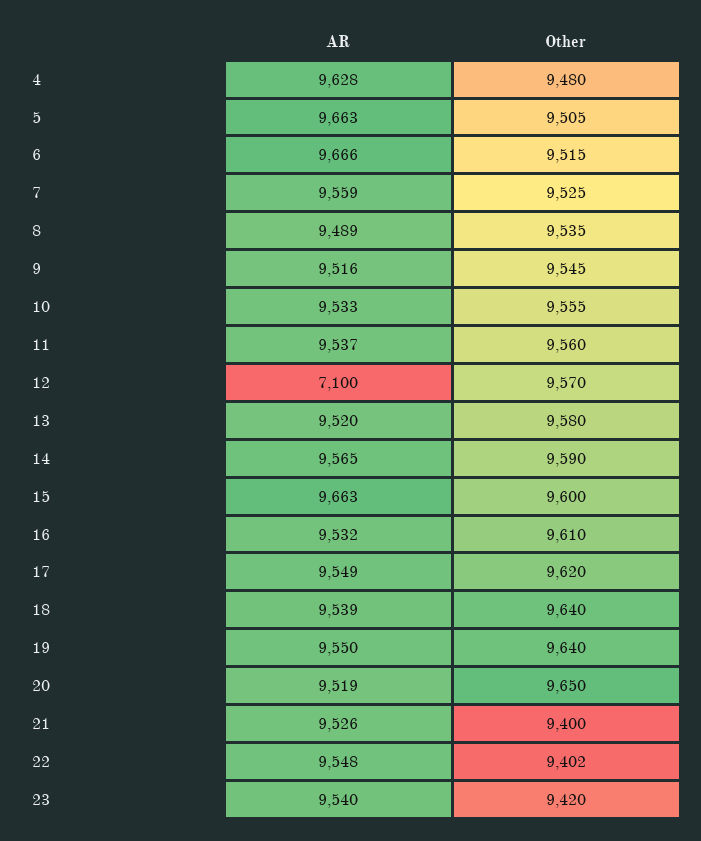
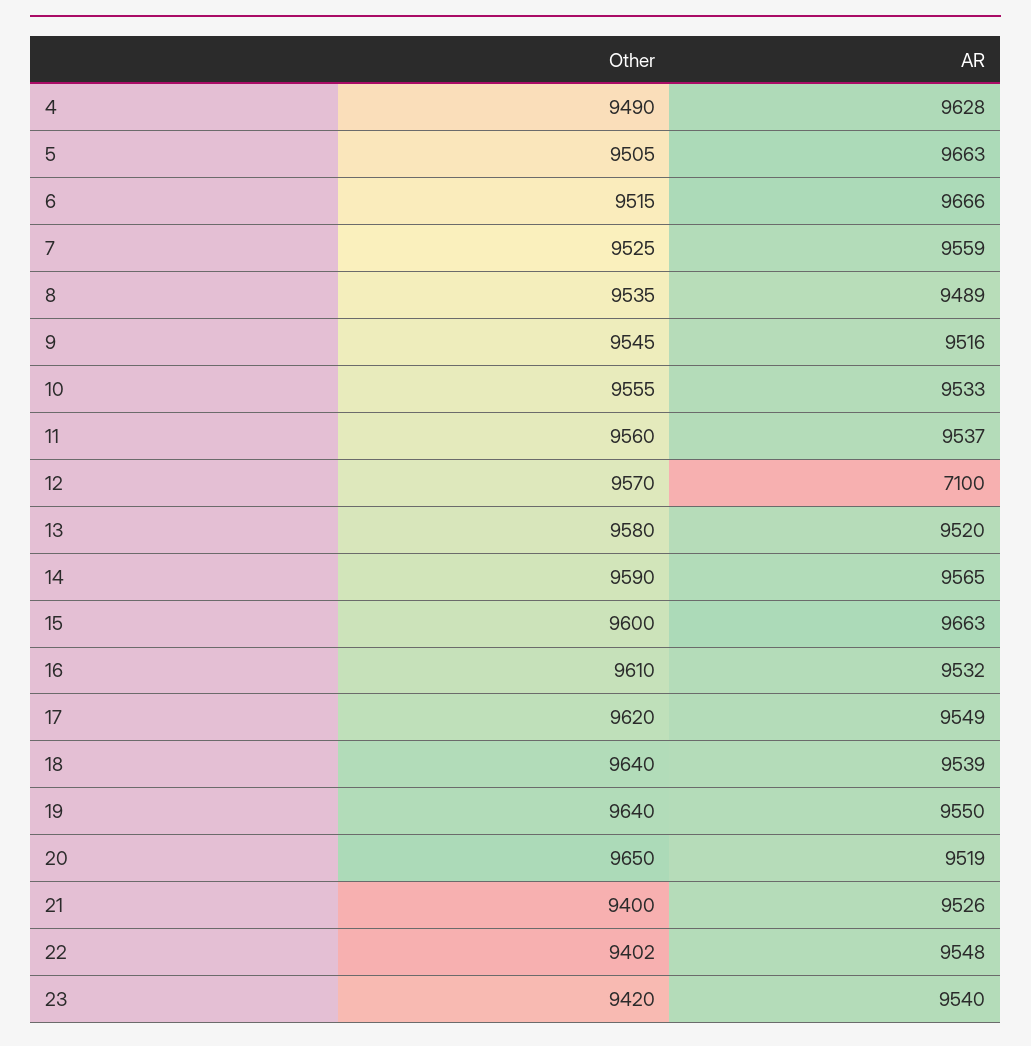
Other, 4: 9480 -> 9490

